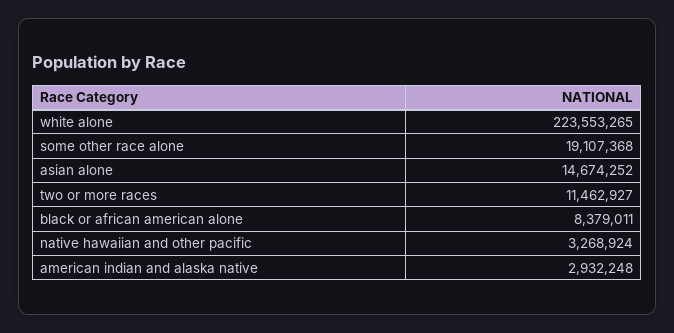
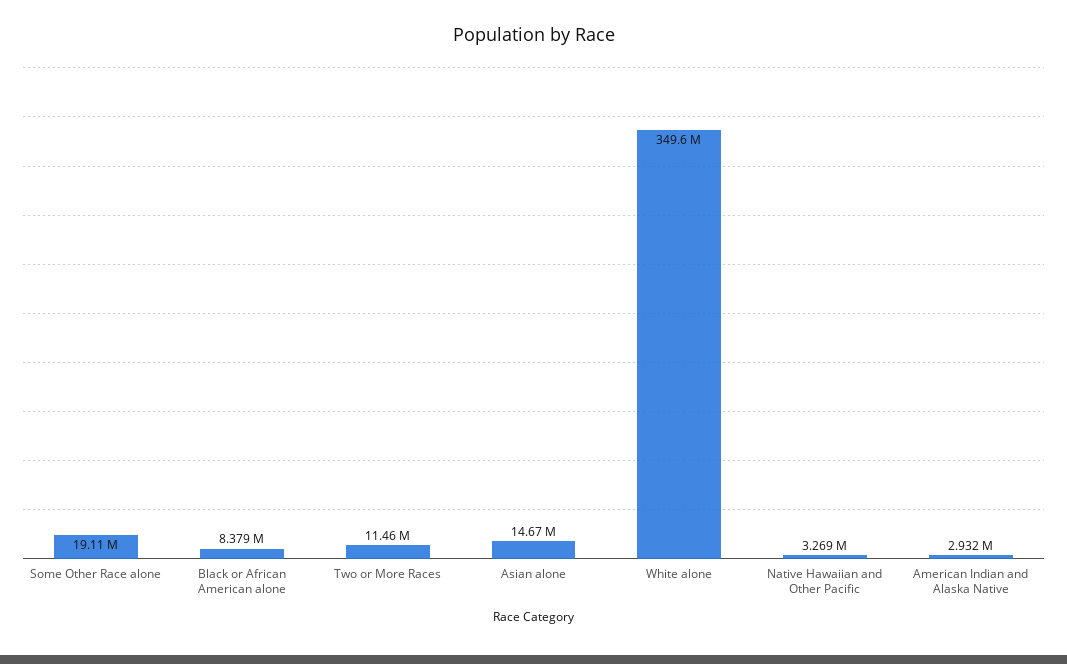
white alone: 223553265 -> 349600000

